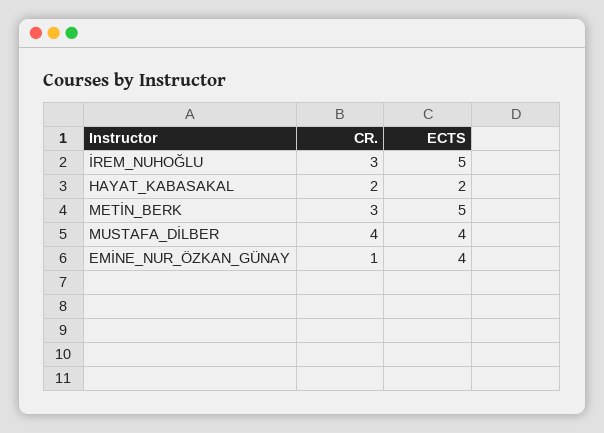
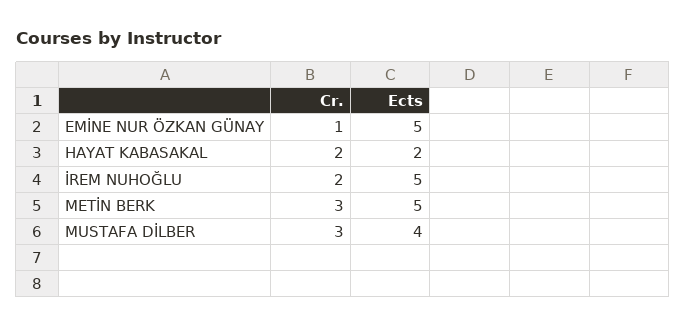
CR., İREM_NUHOĞLU: 3 -> 2
CR., MUSTAFA_DİLBER: 4 -> 3
ECTS, EMİNE_NUR_ÖZKAN_GÜNAY: 4 -> 5

